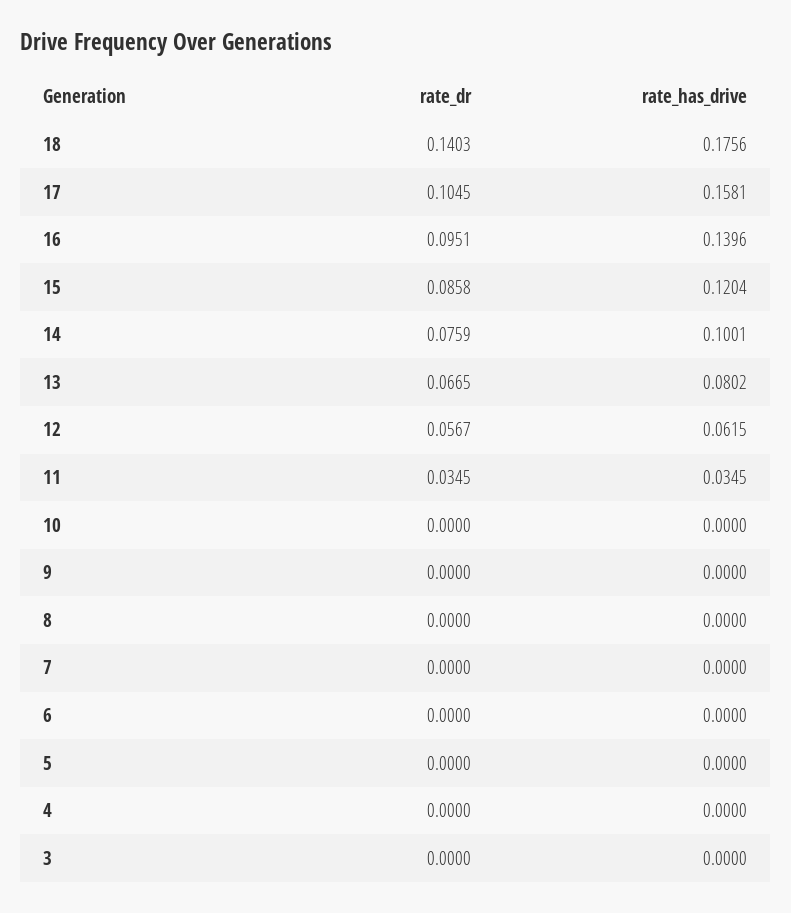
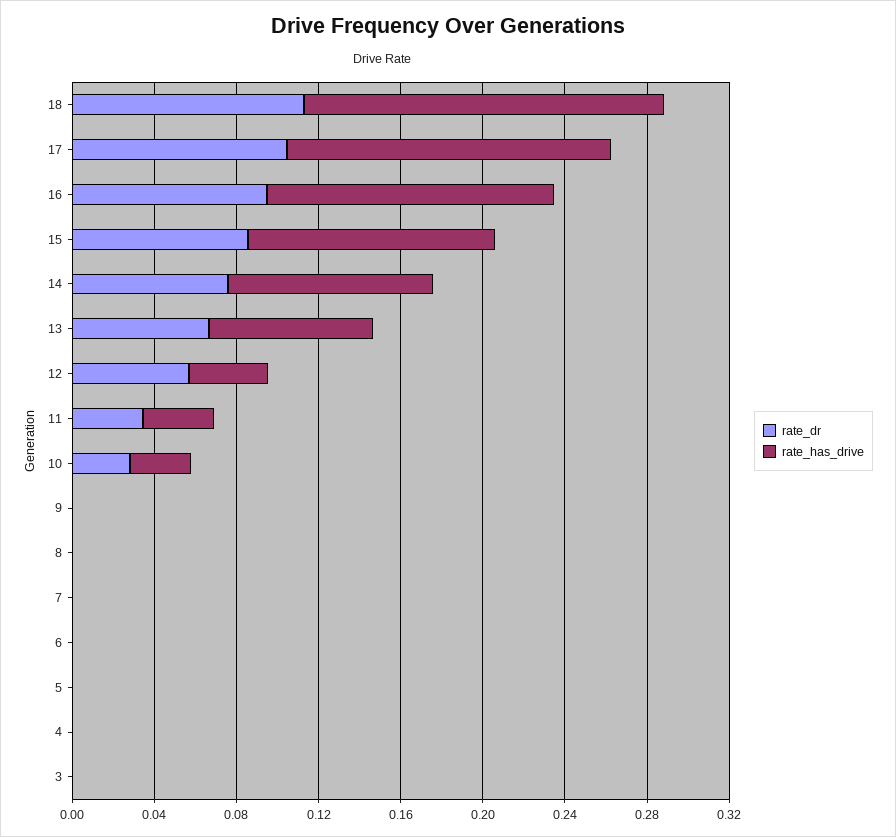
rate_dr, 18: 0.1403 -> 0.11
rate_has_drive, 12: 0.0615 -> 0.04
rate_dr, 10: 0 -> 0.03
rate_has_drive, 10: 0 -> 0.03

